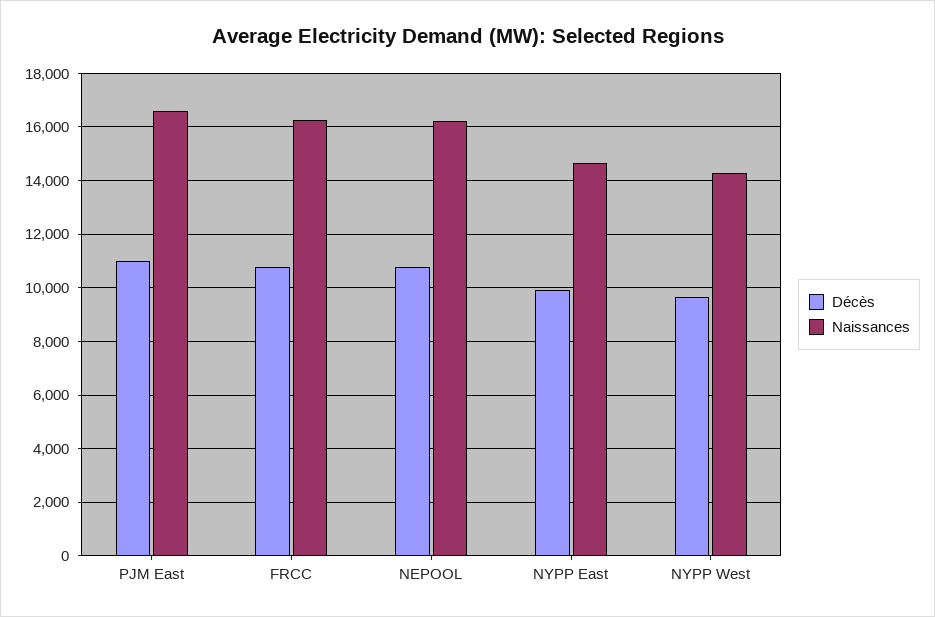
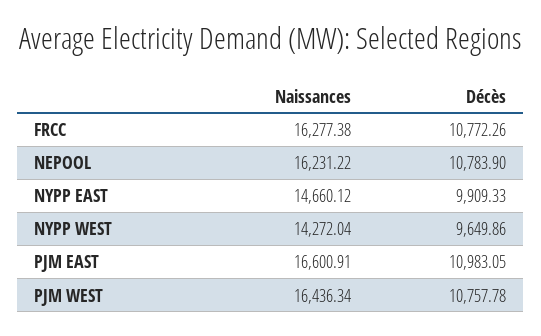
Naissances, PJM WEST: none -> 16436.34
Décès, PJM WEST: none -> 10757.78

